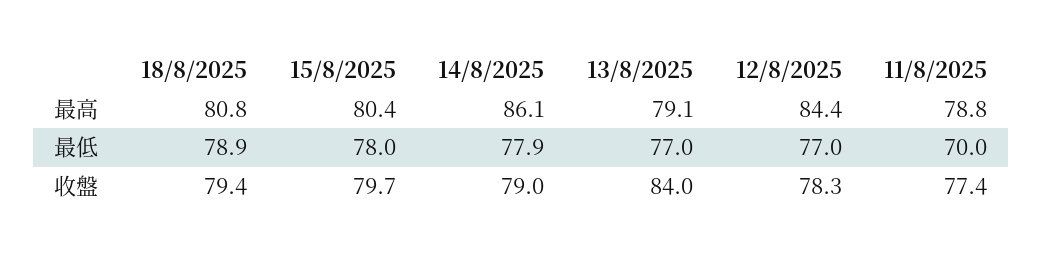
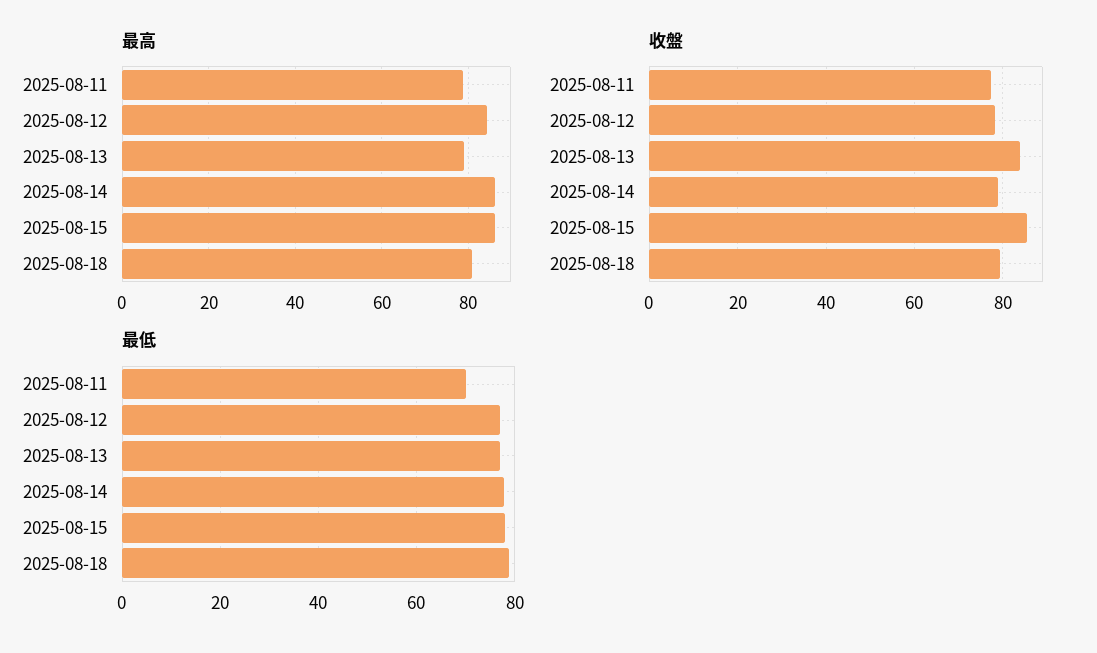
最高, 15/8/2025: 80.4 -> 86
收盤, 15/8/2025: 79.7 -> 86

